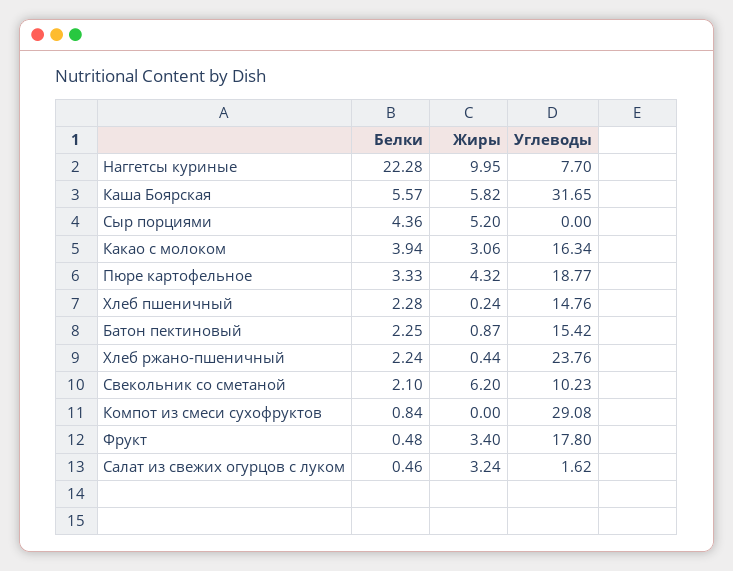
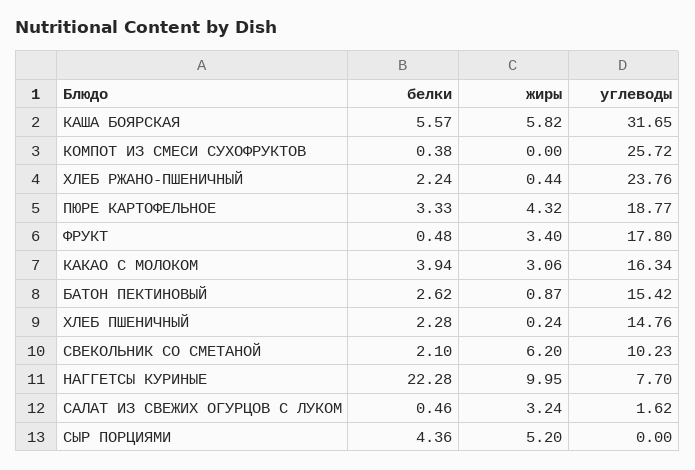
Белки, Батон пектиновый: 2.25 -> 2.62
Белки, Компот из смеси сухофруктов: 0.84 -> 0.38
Углеводы, Компот из смеси сухофруктов: 29.08 -> 25.72

